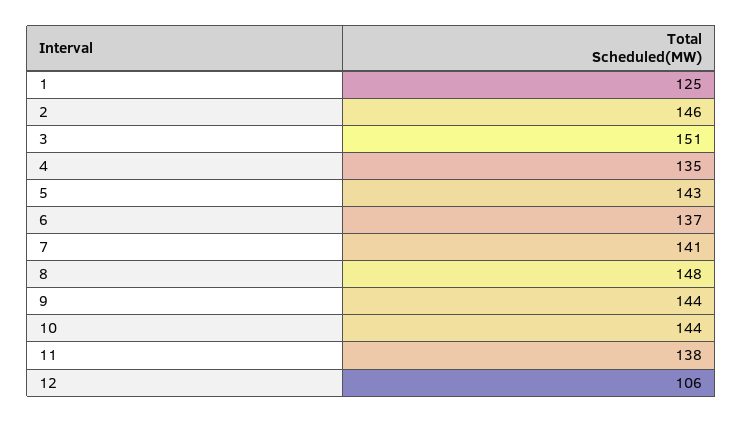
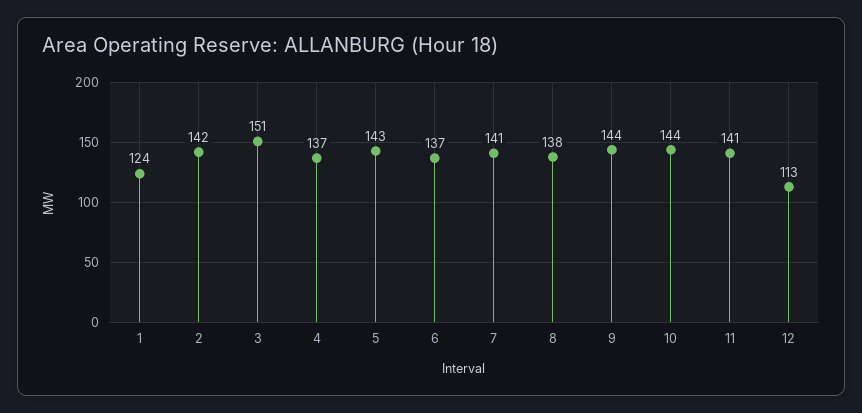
1: 125 -> 124
2: 146 -> 142
4: 135 -> 137
8: 148 -> 138
11: 138 -> 141
12: 106 -> 113

